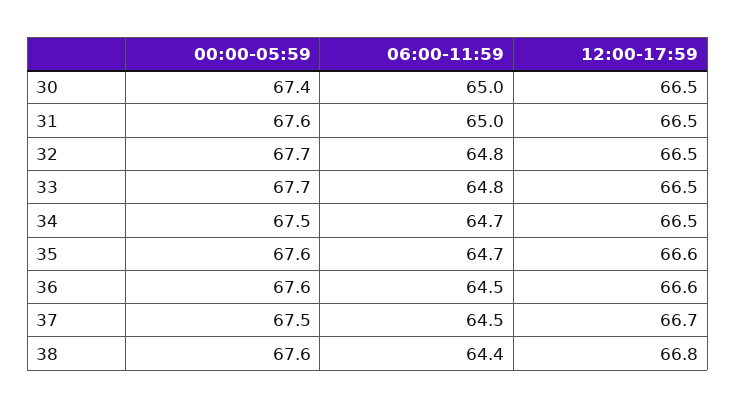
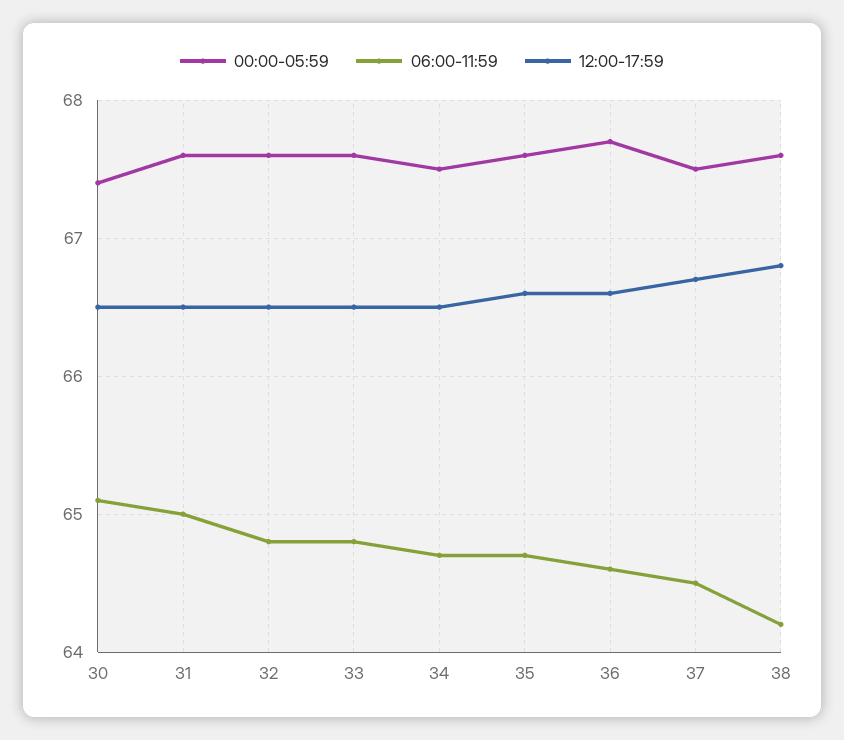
06:00-11:59, 30: 65 -> 65.1
00:00-05:59, 32: 67.7 -> 67.6
00:00-05:59, 33: 67.7 -> 67.6
00:00-05:59, 36: 67.6 -> 67.7
06:00-11:59, 36: 64.5 -> 64.6
06:00-11:59, 38: 64.4 -> 64.2

